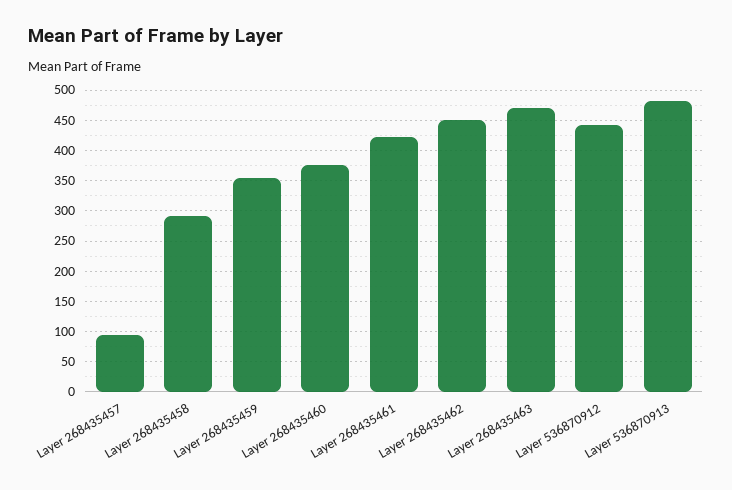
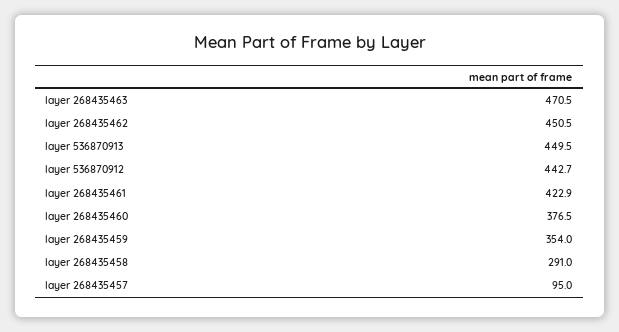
Layer 536870913: 480 -> 449.5

